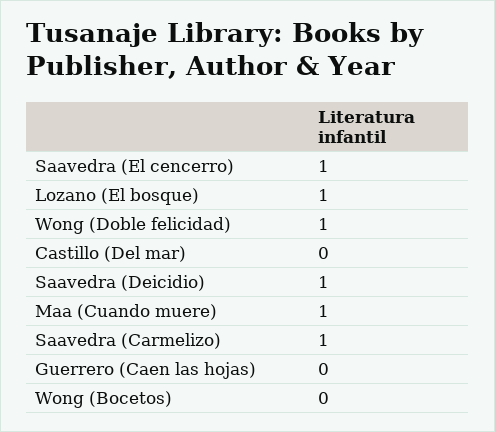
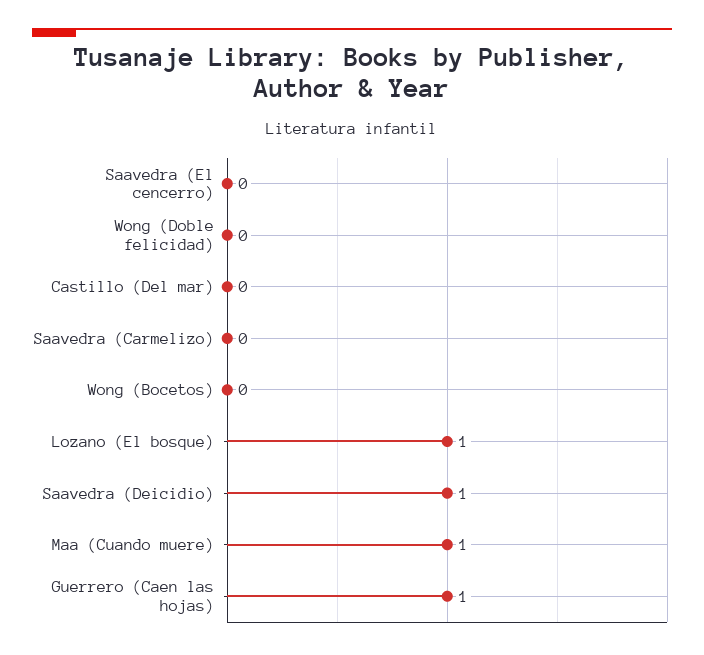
Saavedra (El cencerro): 1 -> 0
Wong (Doble felicidad): 1 -> 0
Saavedra (Carmelizo): 1 -> 0
Guerrero (Caen las hojas): 0 -> 1

